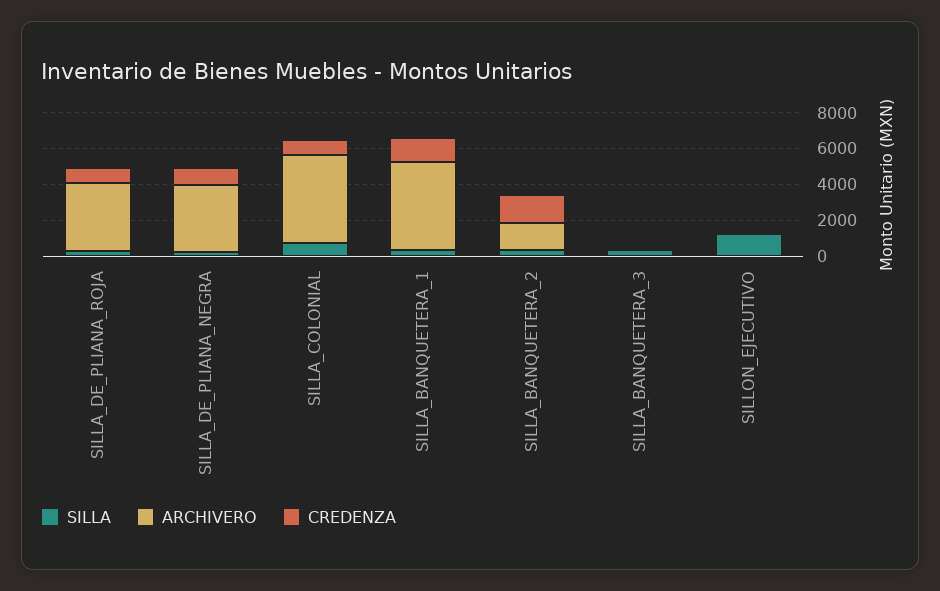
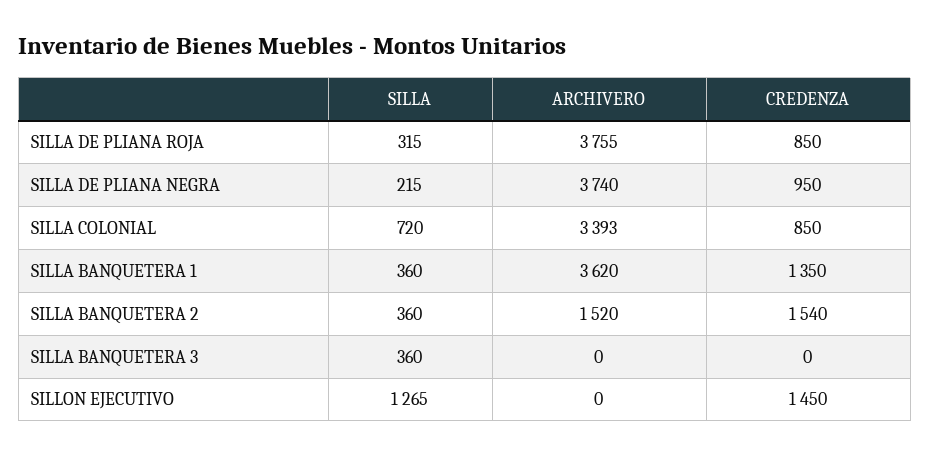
ARCHIVERO, SILLA_COLONIAL: 5000 -> 3393
ARCHIVERO, SILLA_BANQUETERA_1: 5000 -> 3620
CREDENZA, SILLON_EJECUTIVO: 0 -> 1450

